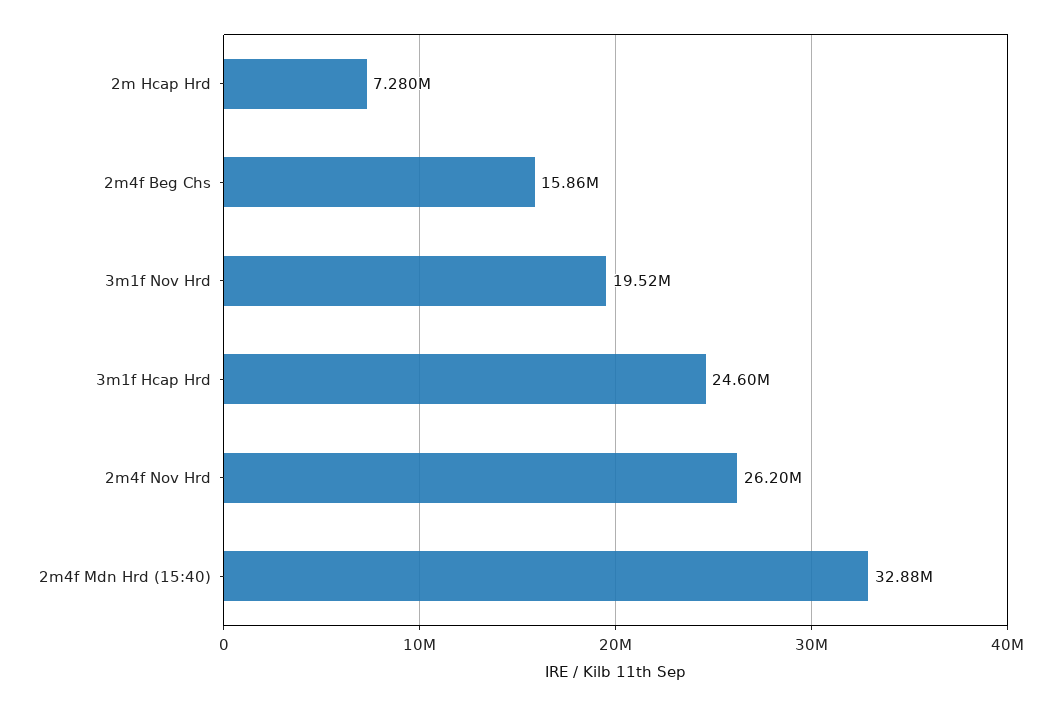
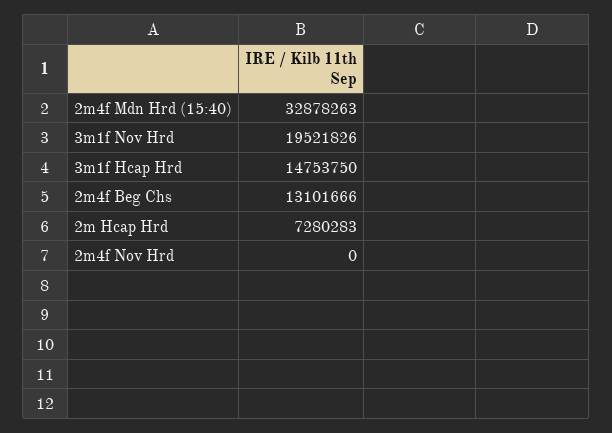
2m4f Beg Chs: 15860000 -> 13101666
3m1f Hcap Hrd: 24600000 -> 14753750
2m4f Nov Hrd: 26200000 -> 0

